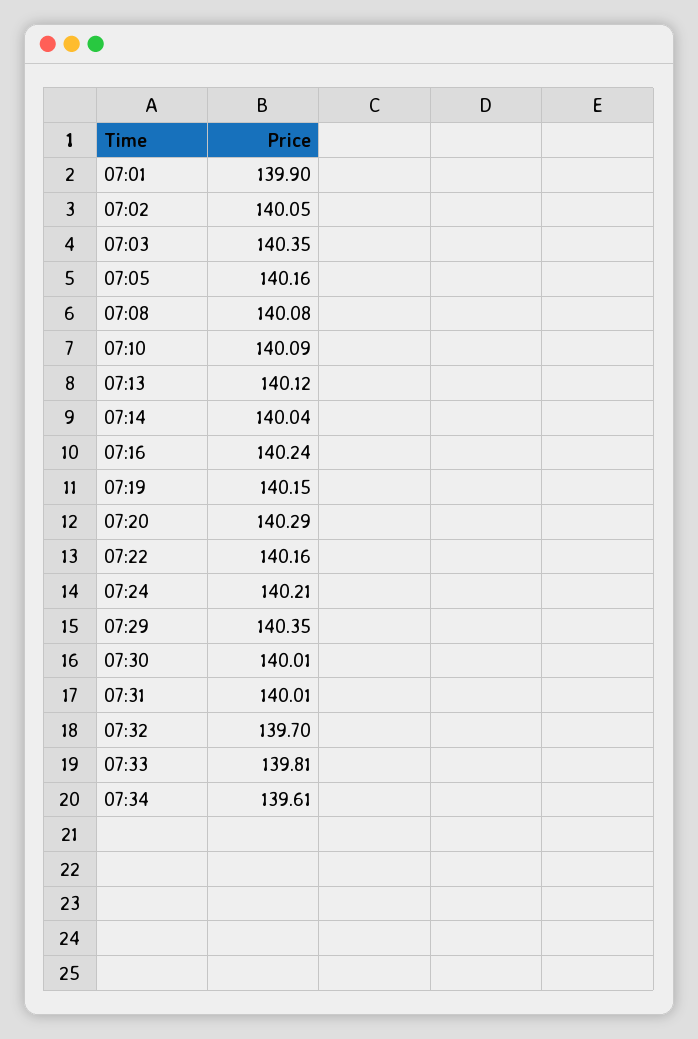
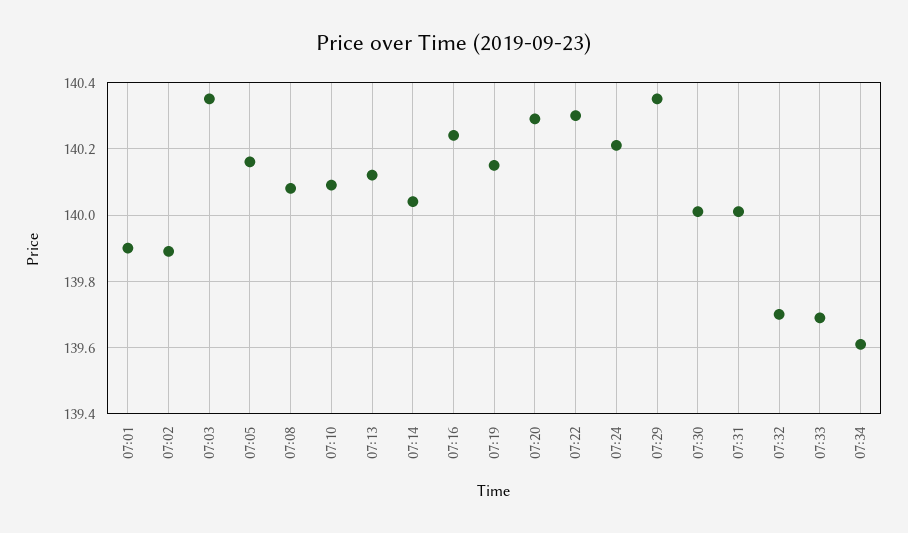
07:02: 140.05 -> 139.9
07:22: 140.16 -> 140.3
07:33: 139.81 -> 139.7

